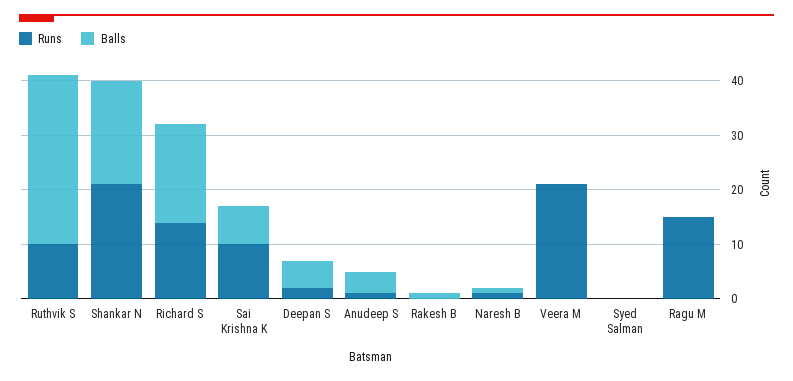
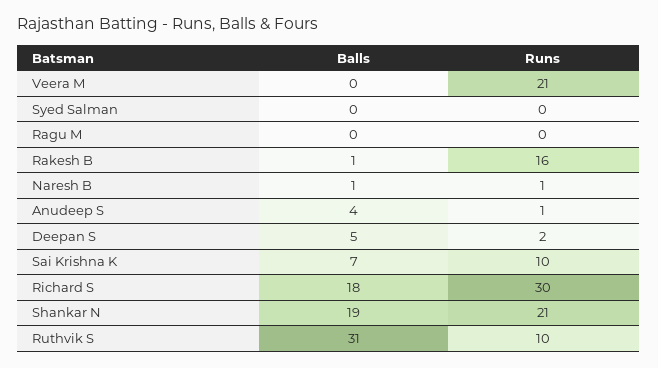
Runs, Richard S: 15 -> 30
Runs, Rakesh B: 0 -> 16
Runs, Ragu M: 15 -> 0

